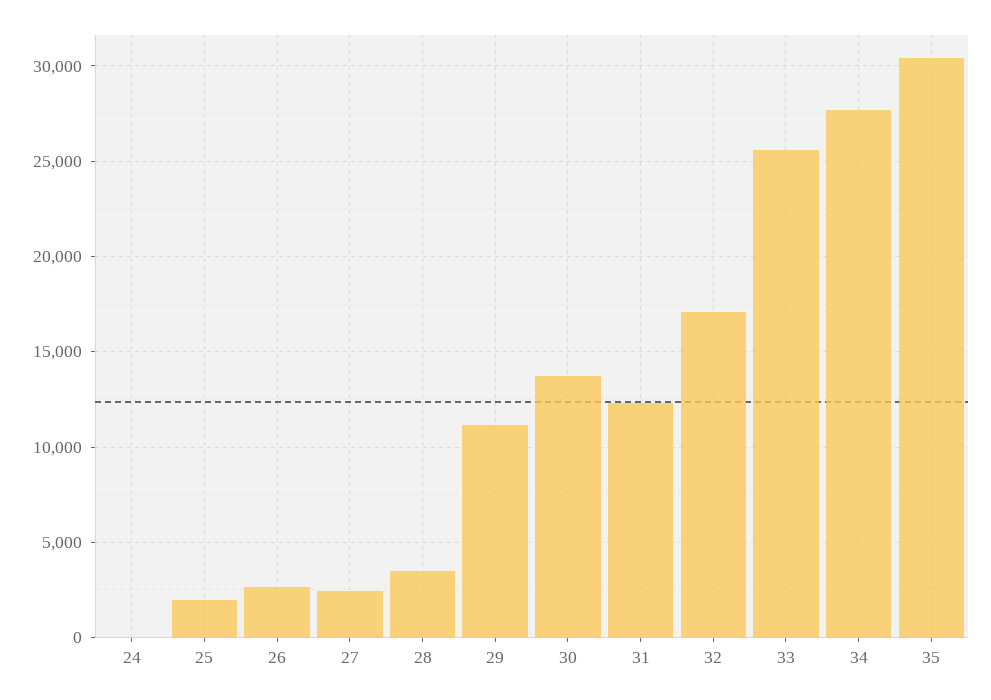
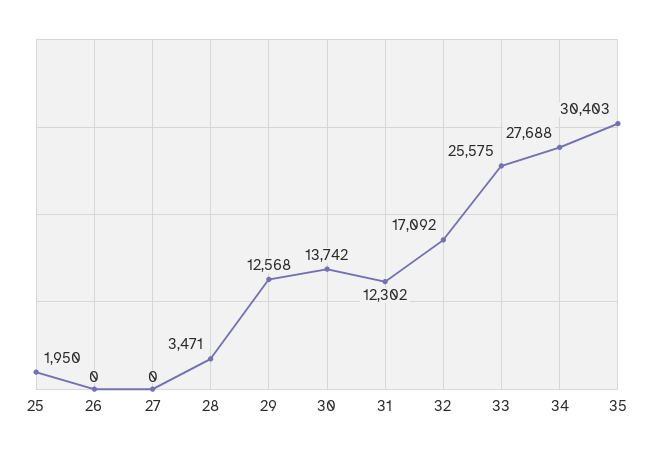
24: 0 -> none
26: 2500 -> 0
27: 2500 -> 0
29: 11000 -> 12568

